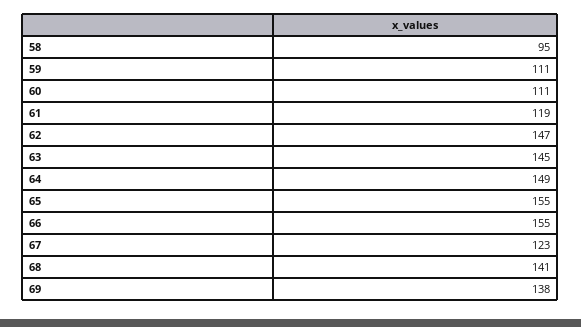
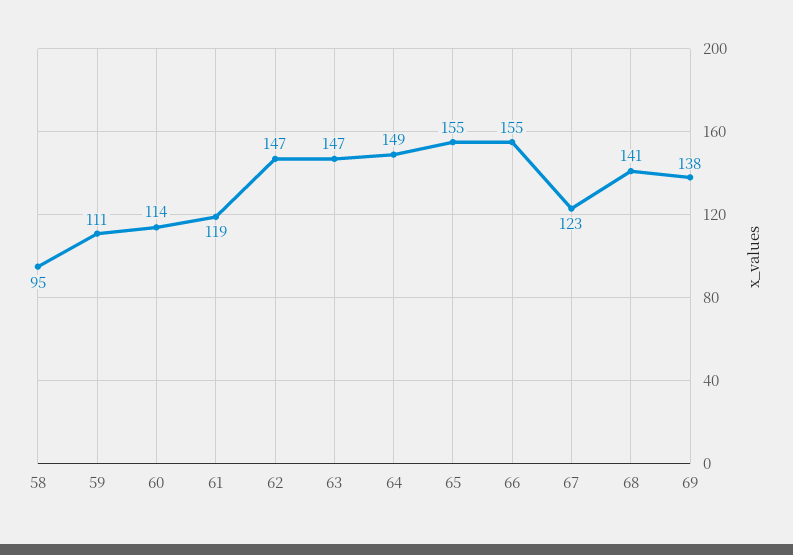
60: 111 -> 114
63: 145 -> 147

